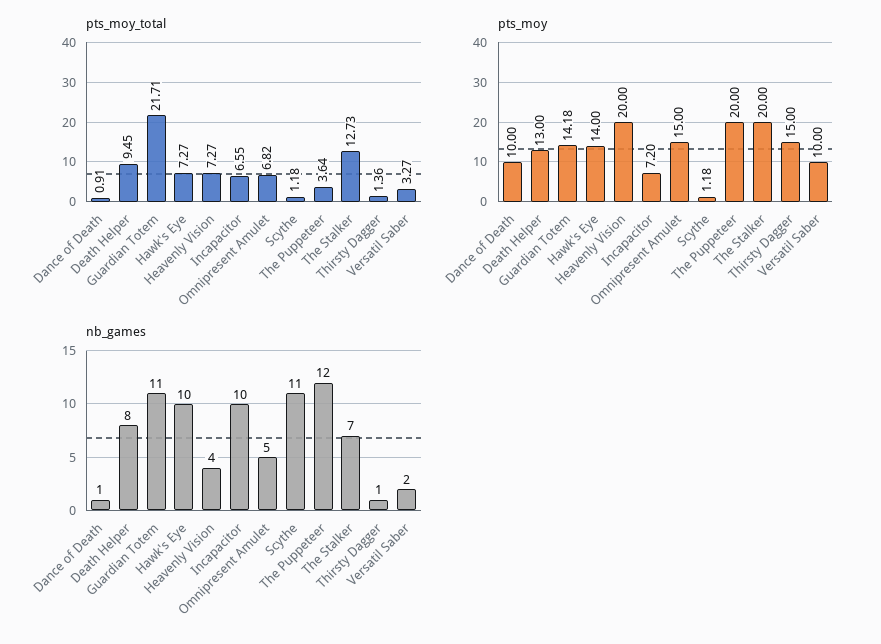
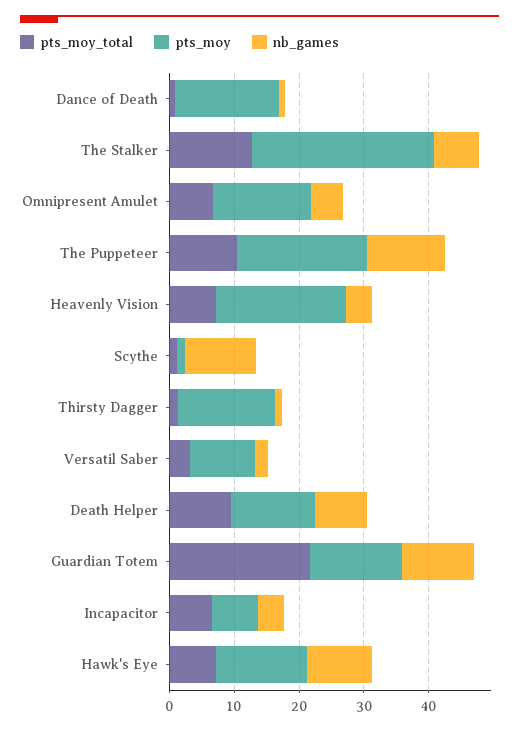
pts_moy_total, The Puppeteer: 3.64 -> 10
pts_moy, Dance of Death: 10 -> 16
pts_moy, The Stalker: 20 -> 28
nb_games, Incapacitor: 10 -> 4

